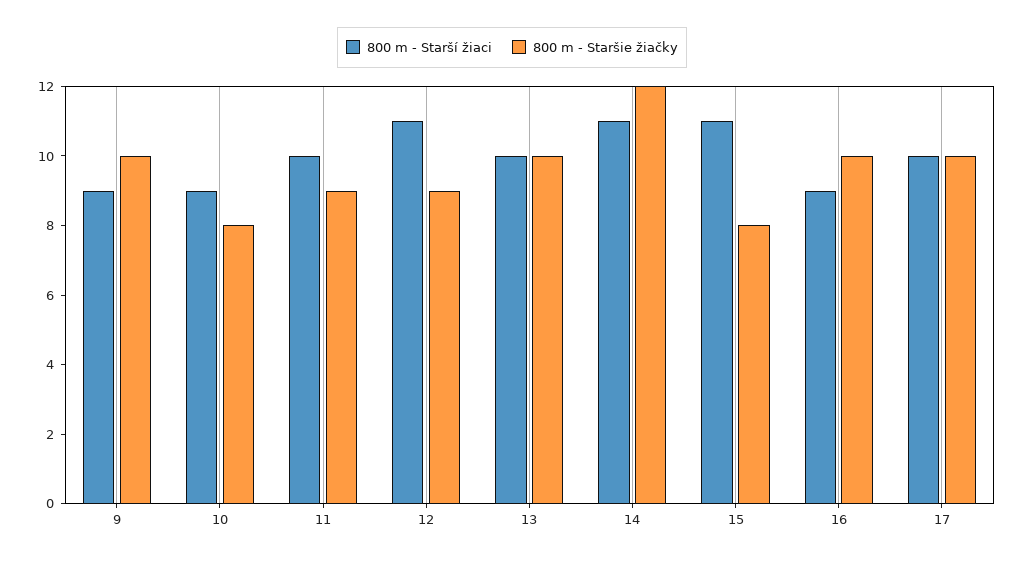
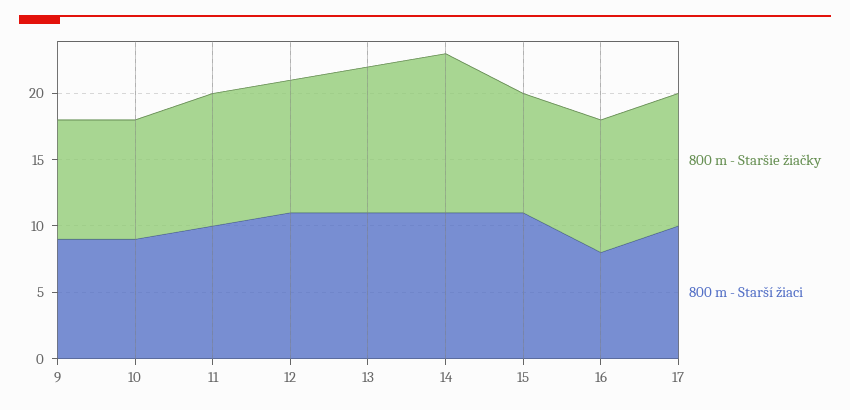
800 m - Staršie žiačky, 9: 10 -> 9
800 m - Staršie žiačky, 10: 8 -> 9
800 m - Staršie žiačky, 11: 9 -> 10
800 m - Staršie žiačky, 12: 9 -> 10
800 m - Starší žiaci, 13: 10 -> 11
800 m - Staršie žiačky, 13: 10 -> 11
800 m - Staršie žiačky, 15: 8 -> 9
800 m - Starší žiaci, 16: 9 -> 8

